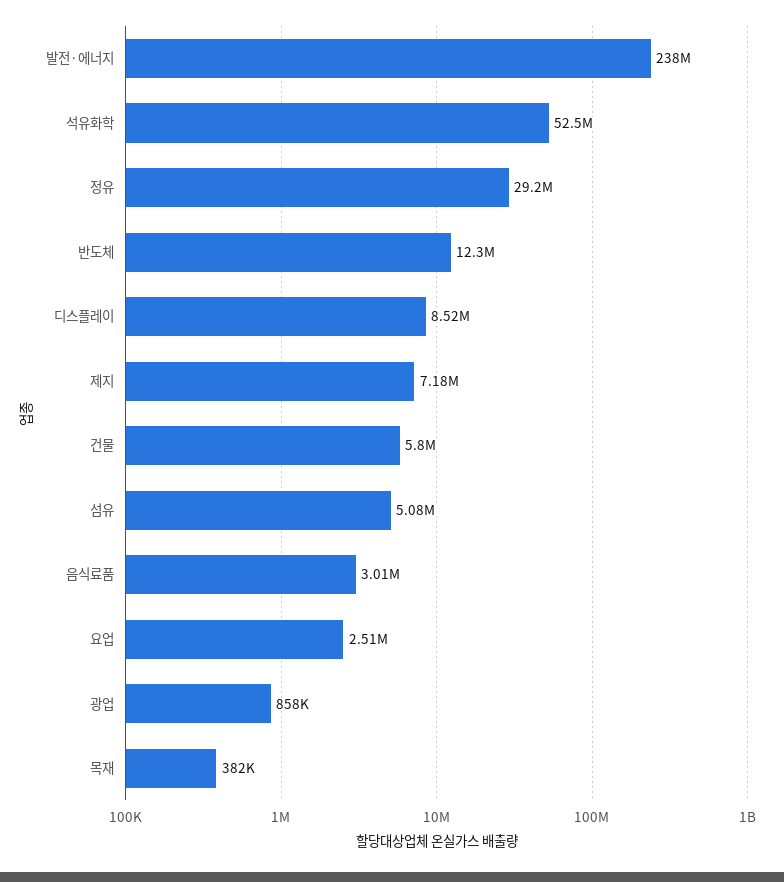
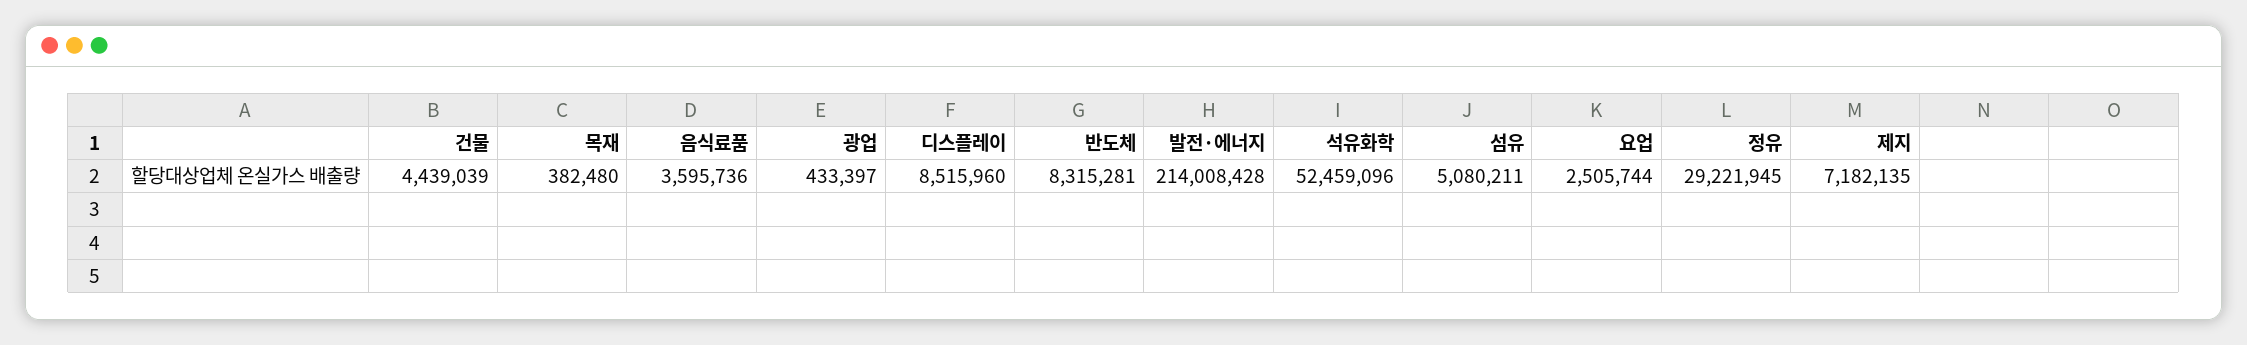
발전·에너지: 238000000 -> 214008428
반도체: 12300000 -> 8315281
건물: 5800000 -> 4439039
음식료품: 3010000 -> 3595736
광업: 858000 -> 433397

